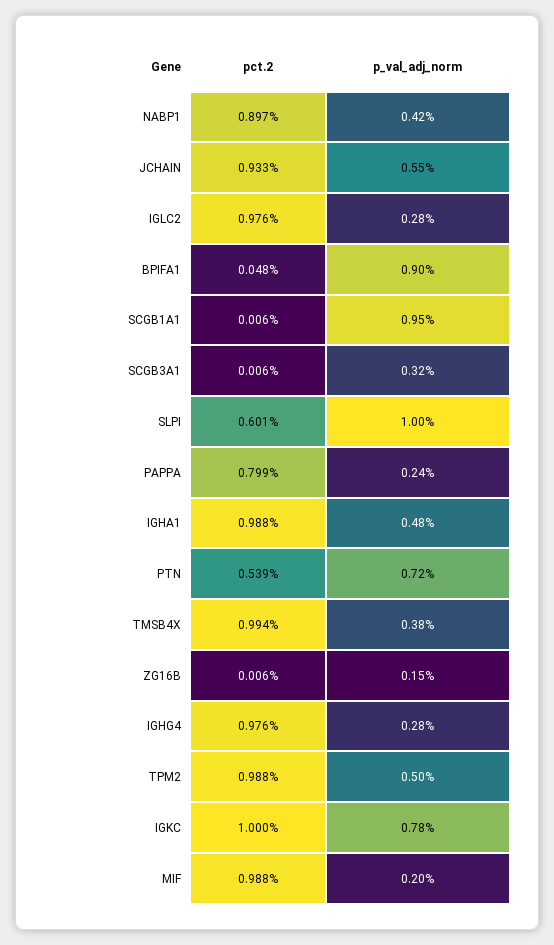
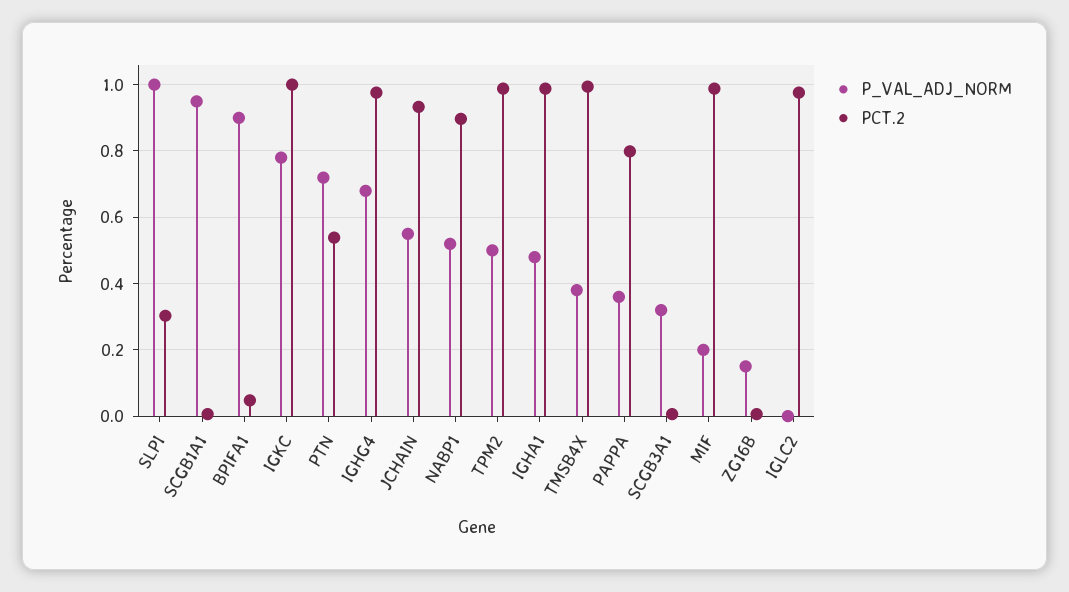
p_val_adj_norm, NABP1: 0.42 -> 0.52
p_val_adj_norm, IGLC2: 0.28 -> 0
pct.2, SLPI: 0.601 -> 0.3
p_val_adj_norm, PAPPA: 0.24 -> 0.36
p_val_adj_norm, IGHG4: 0.28 -> 0.68

